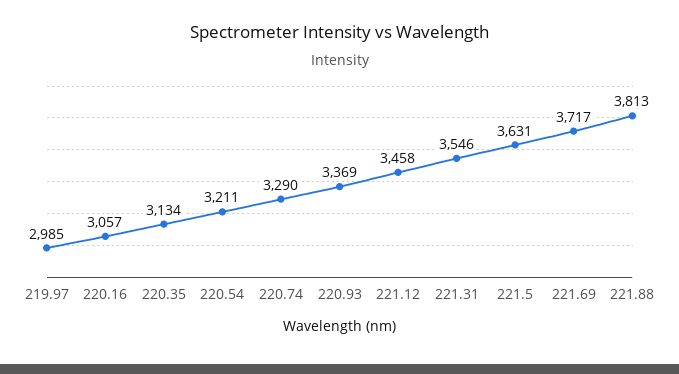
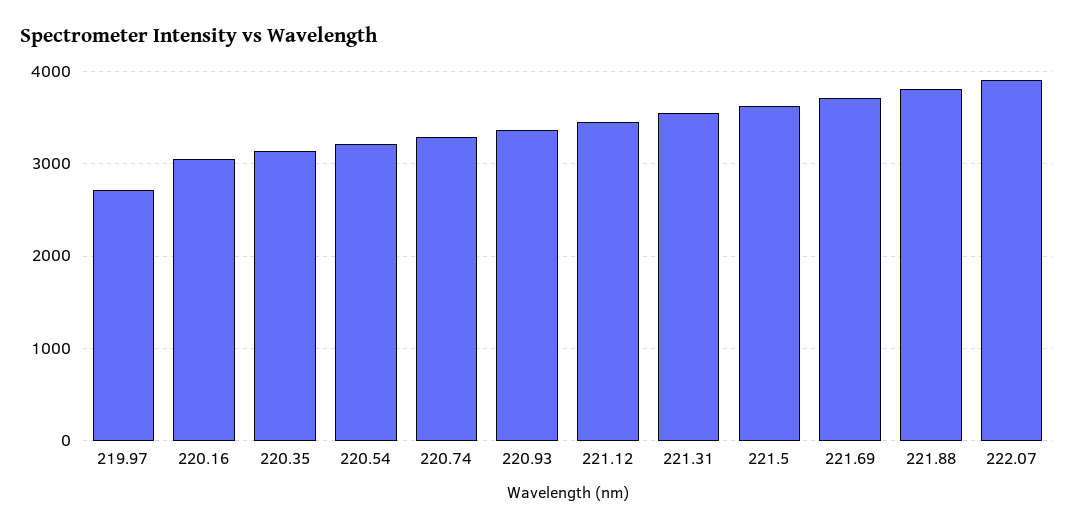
219.97: 2985 -> 2700
222.07: none -> 3900

